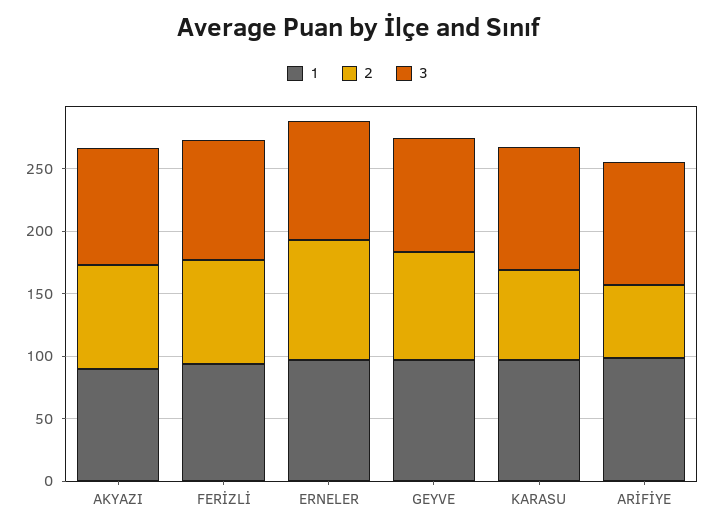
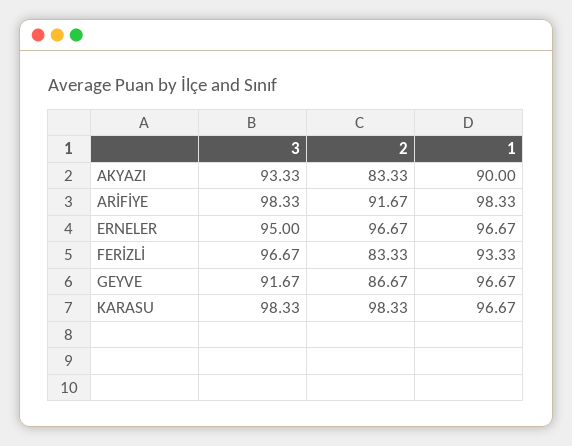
2, KARASU: 70 -> 98.33
2, ARİFİYE: 60 -> 91.67

